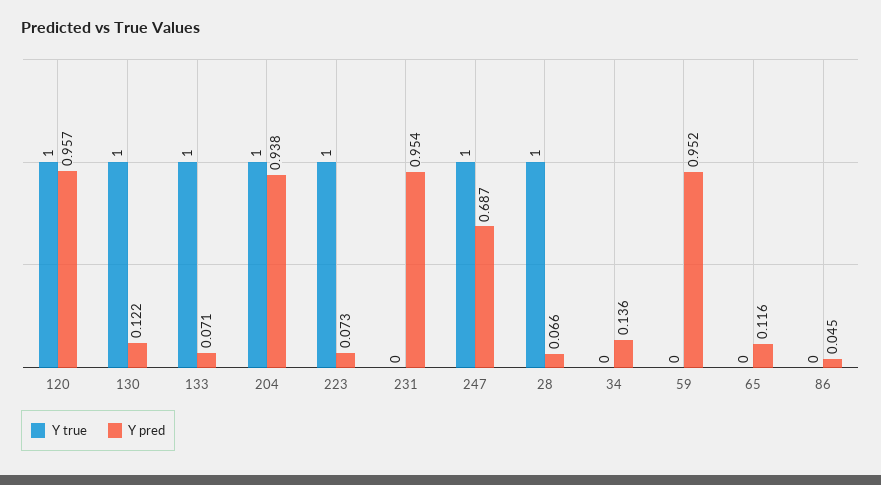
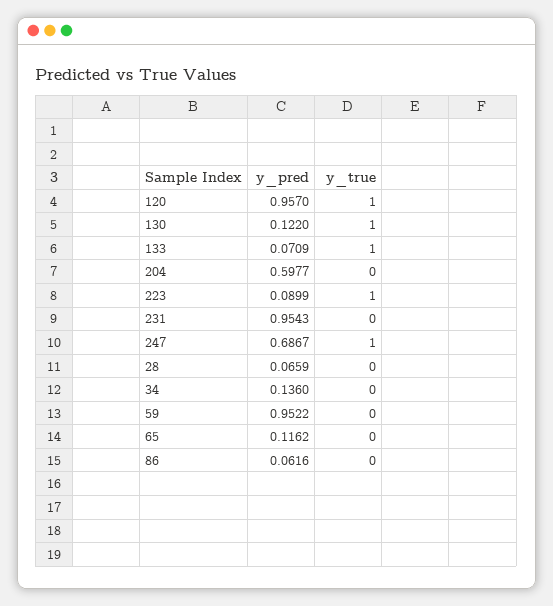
Y true, 204: 1 -> 0
Y pred, 204: 0.938 -> 0.5977
Y pred, 223: 0.073 -> 0.0899
Y true, 28: 1 -> 0
Y pred, 86: 0.045 -> 0.0616

